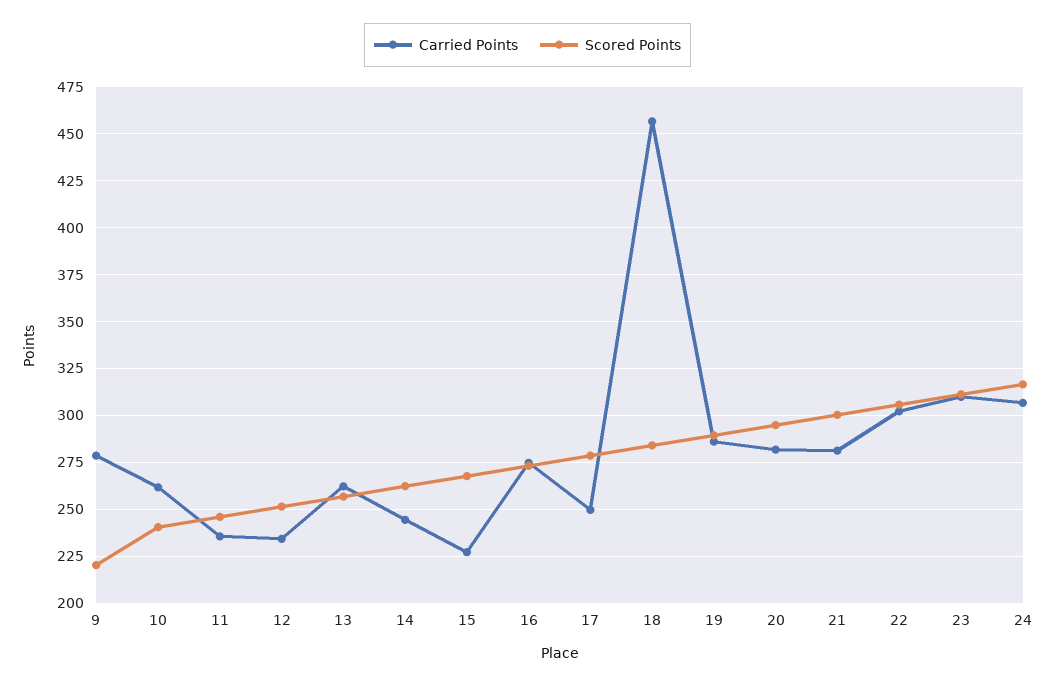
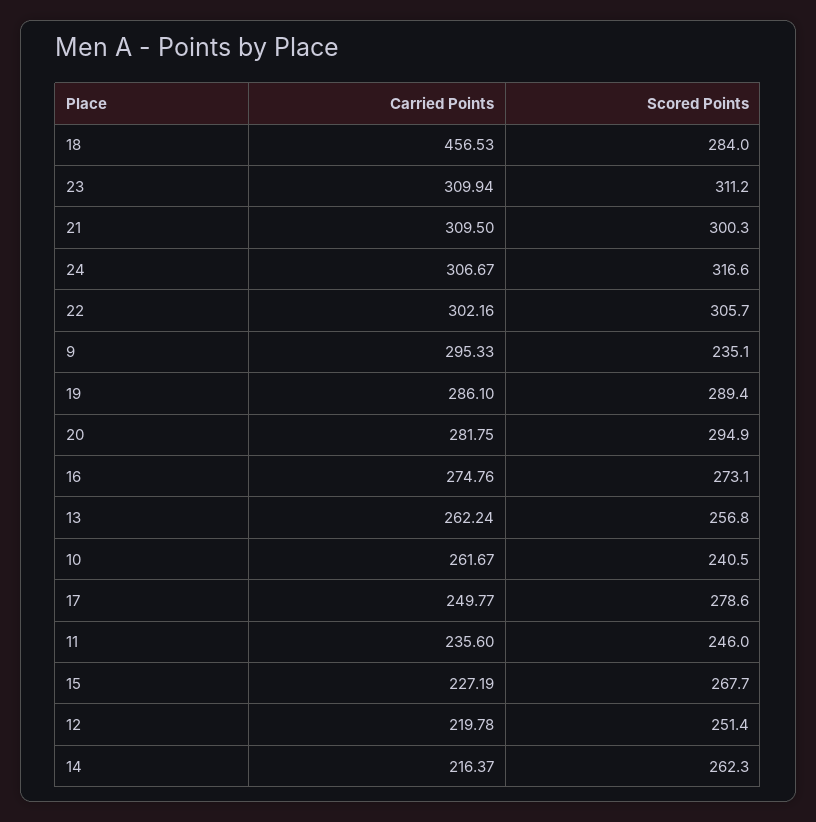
Carried Points, 9: 280 -> 295.33
Scored Points, 9: 220 -> 235.1
Carried Points, 12: 235 -> 219.78
Carried Points, 14: 245 -> 216.37
Carried Points, 21: 280 -> 309.5

